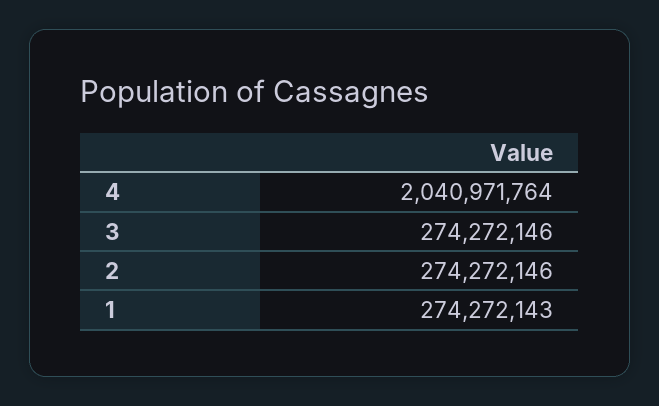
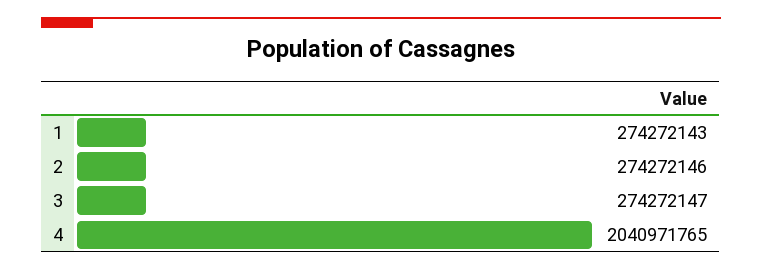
4: 2040971764 -> 2040971765
3: 274272146 -> 274272147

